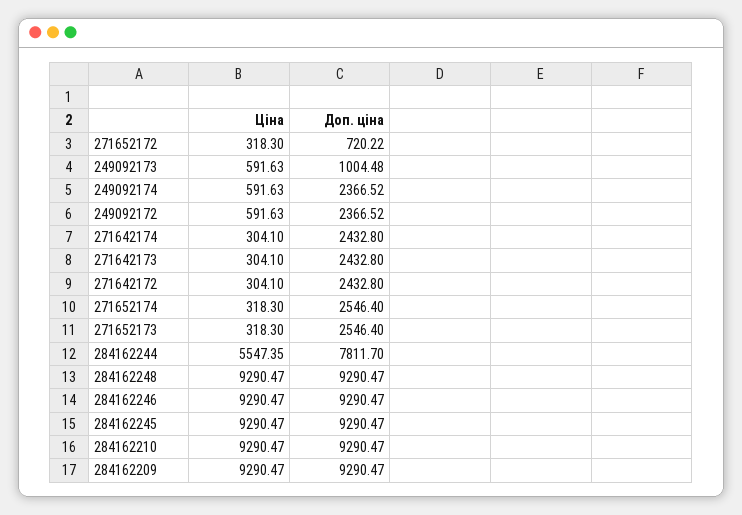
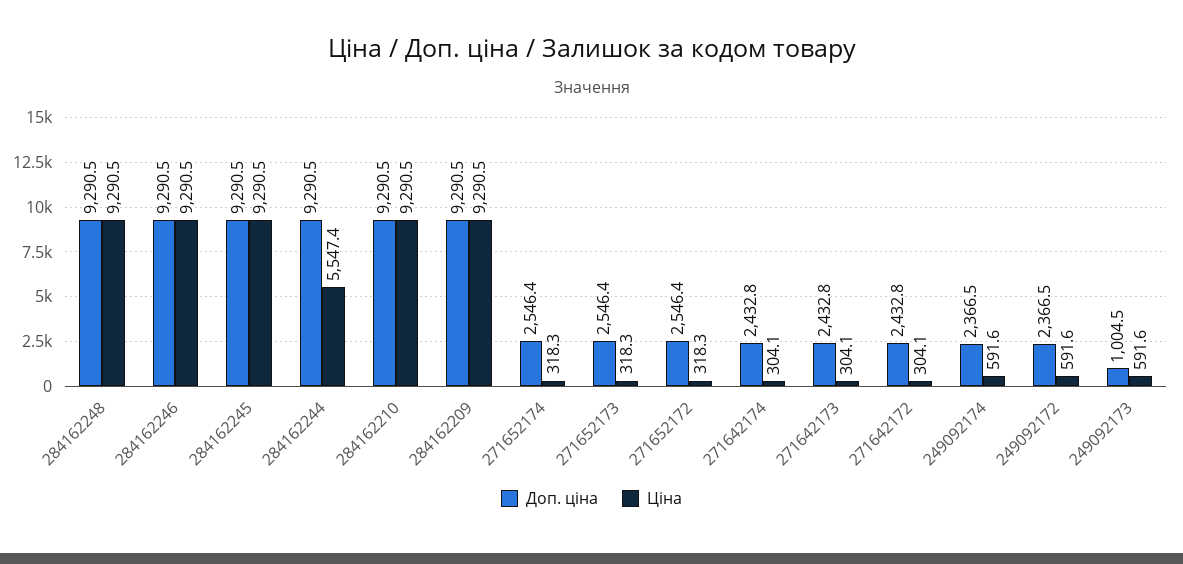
Доп. ціна, 271652172: 720.22 -> 2546.4
Доп. ціна, 284162244: 7811.7 -> 9290.5

